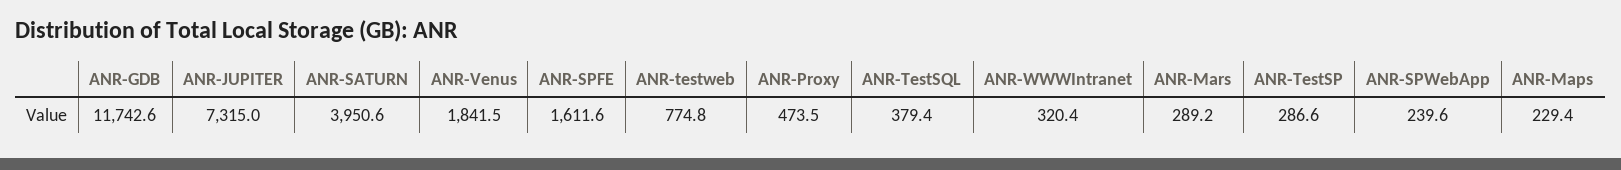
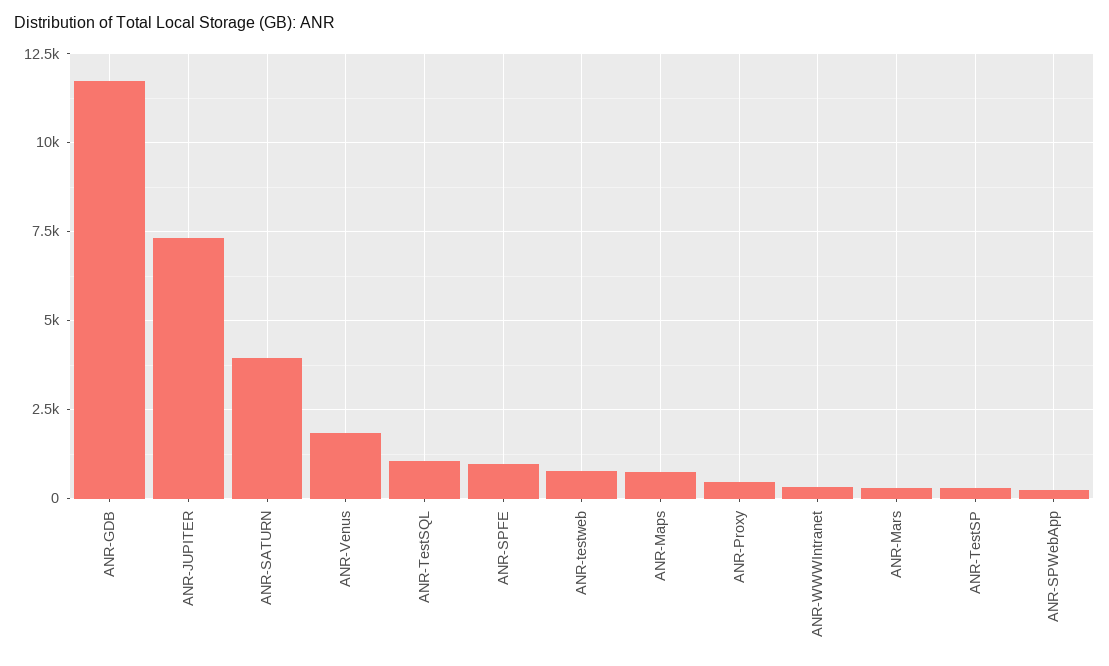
ANR-SPFE: 1611.6 -> 1000
ANR-TestSQL: 379.4 -> 1000
ANR-Maps: 229.4 -> 750

